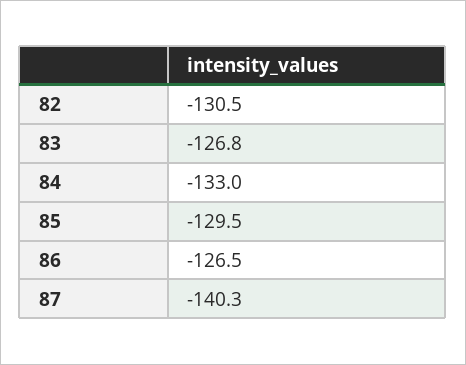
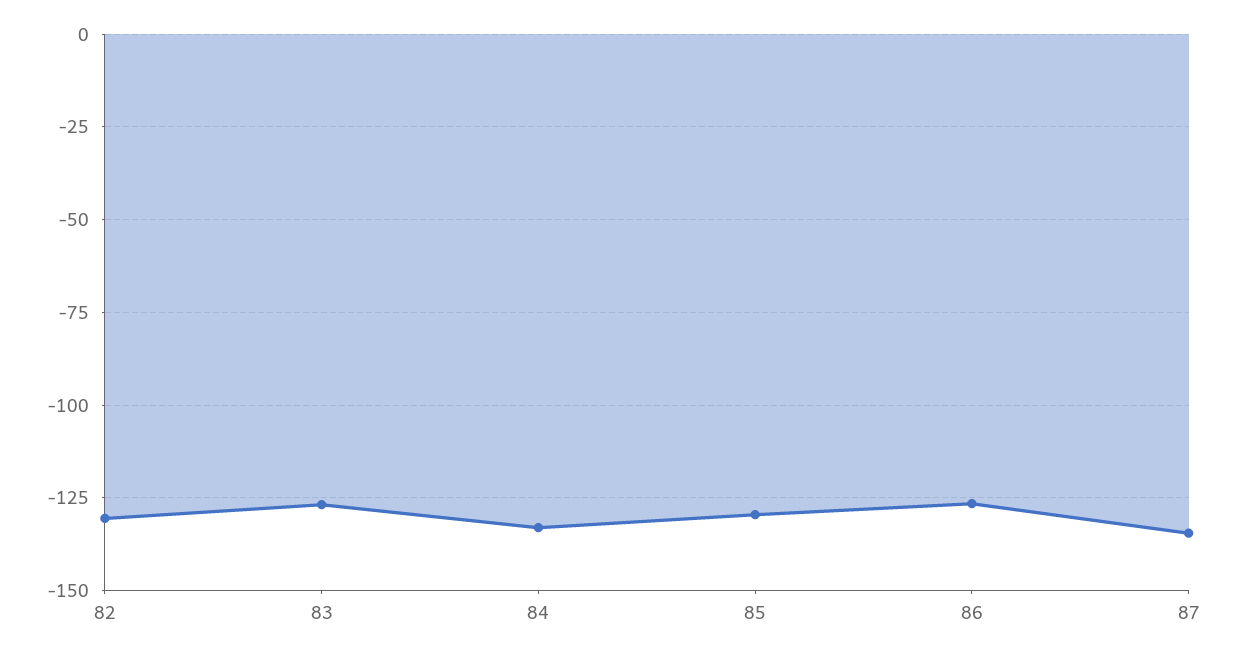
87: -140.3 -> -135

